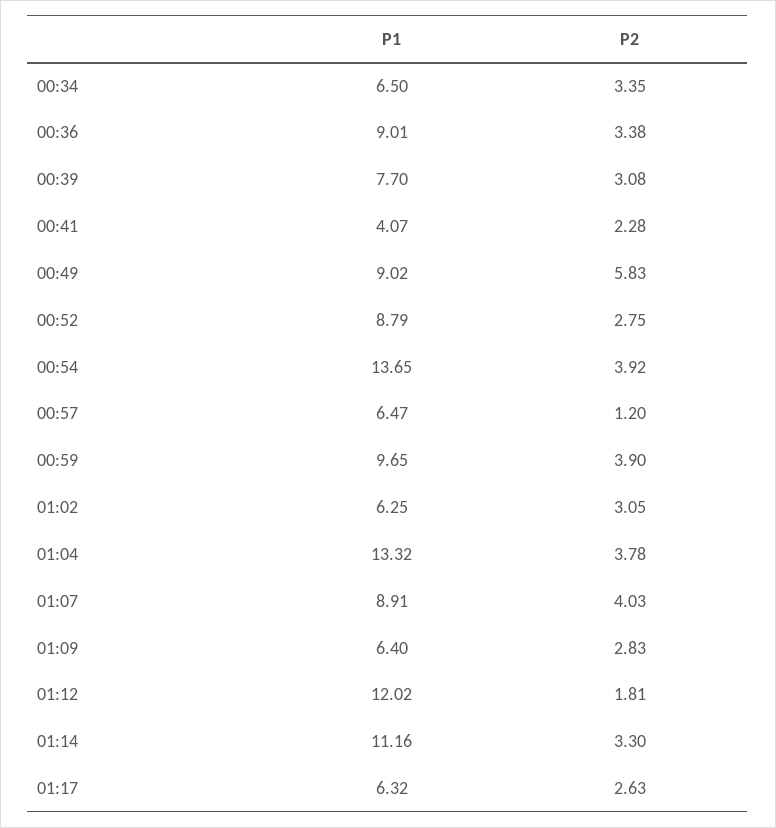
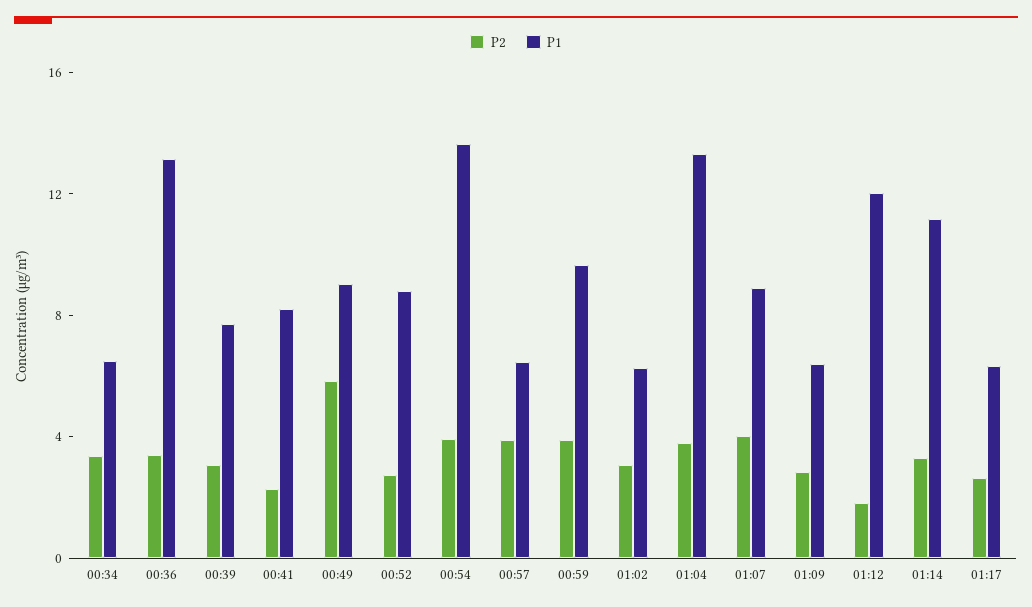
P1, 00:36: 9.01 -> 13
P1, 00:41: 4.07 -> 8
P2, 00:57: 1.2 -> 4

